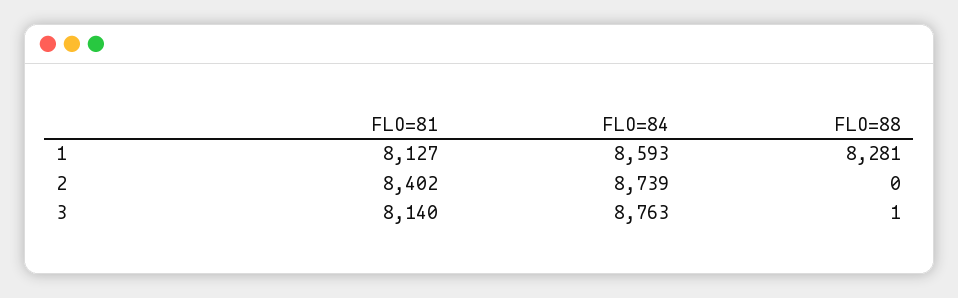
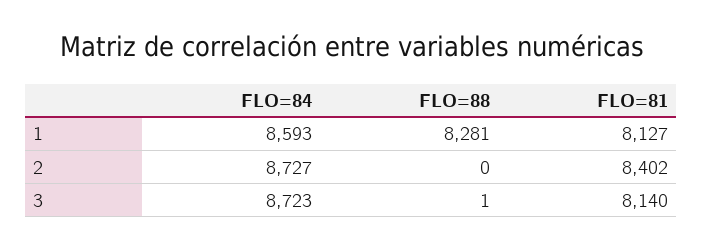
FLO=84, 2: 8739 -> 8727
FLO=84, 3: 8763 -> 8723

